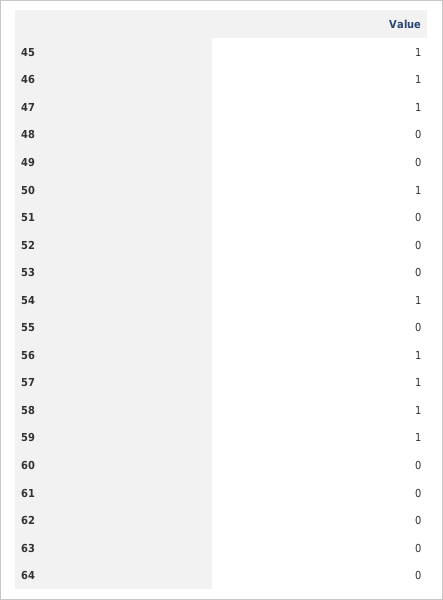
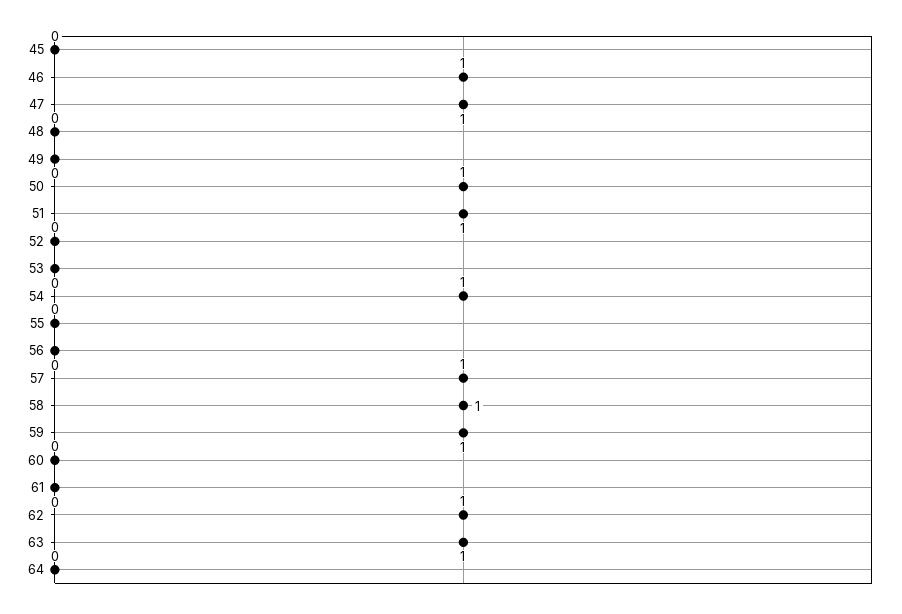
45: 1 -> 0
51: 0 -> 1
56: 1 -> 0
62: 0 -> 1
63: 0 -> 1

